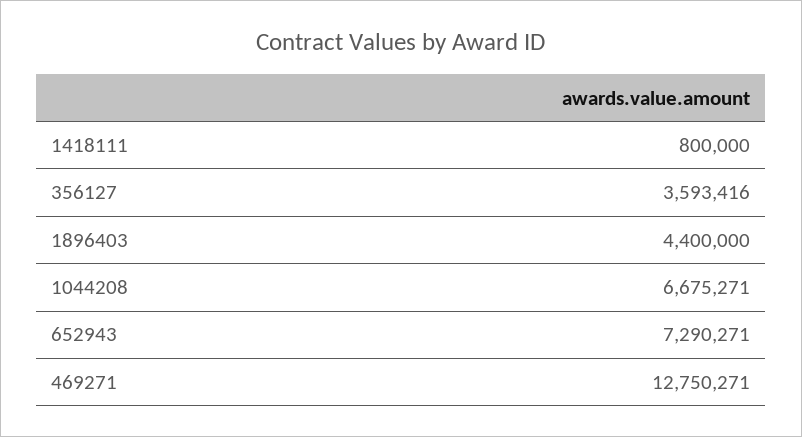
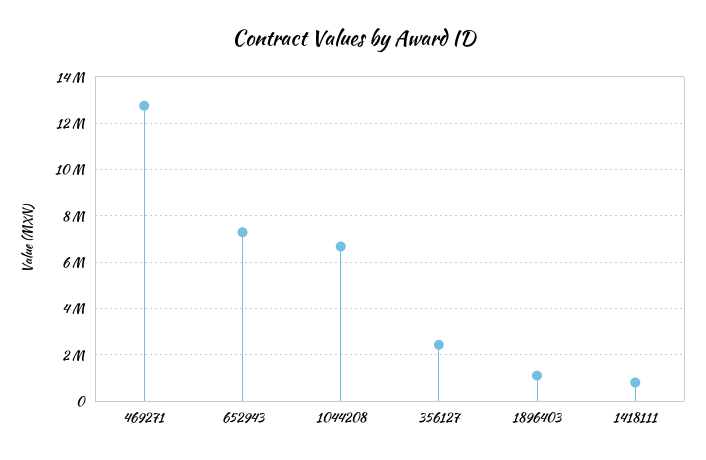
356127: 3593416 -> 2500000
1896403: 4400000 -> 1000000

